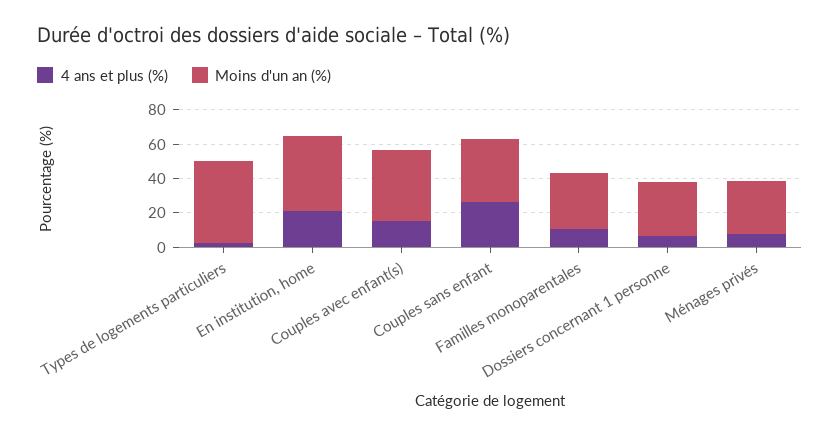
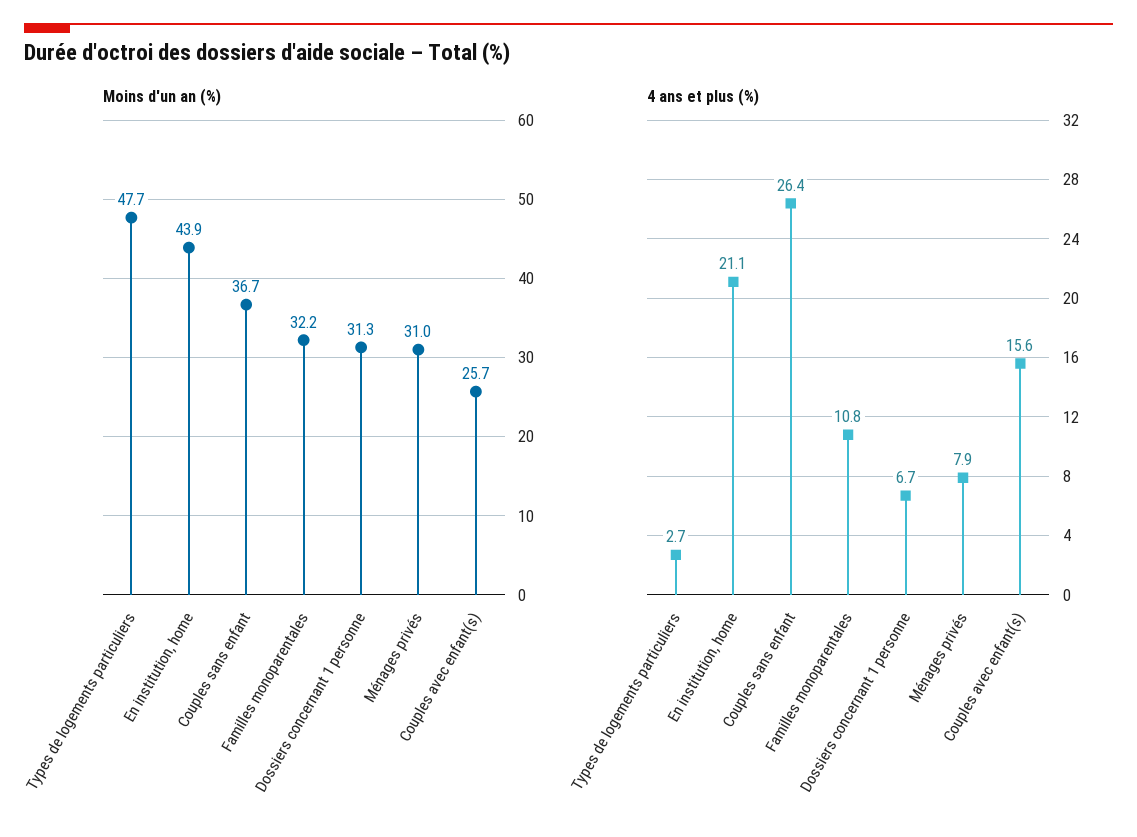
Moins d'un an (%), Couples avec enfant(s): 40 -> 25.7

